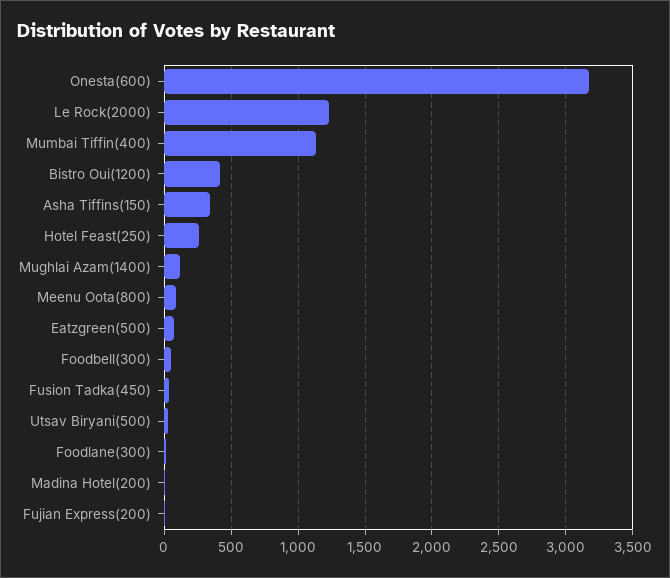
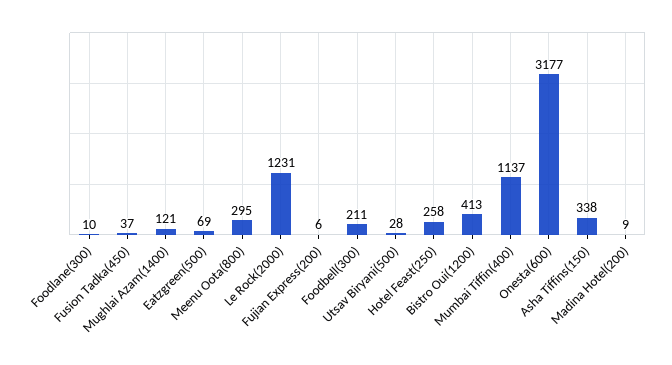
Meenu Oota(800): 100 -> 295
Foodbell(300): 50 -> 211

